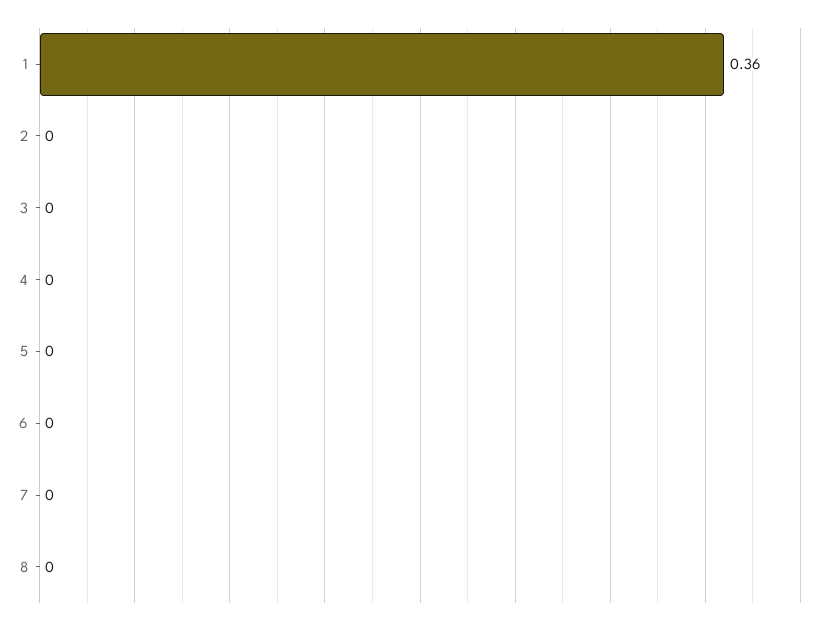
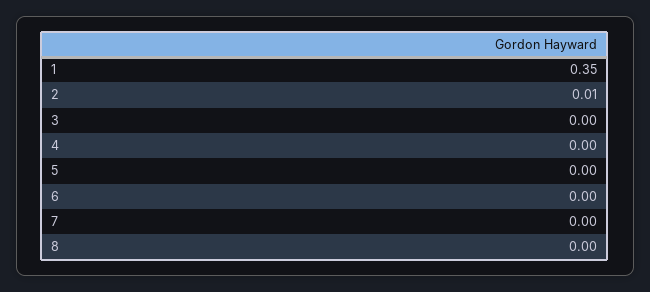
1: 0.36 -> 0.35
2: 0 -> 0.01

